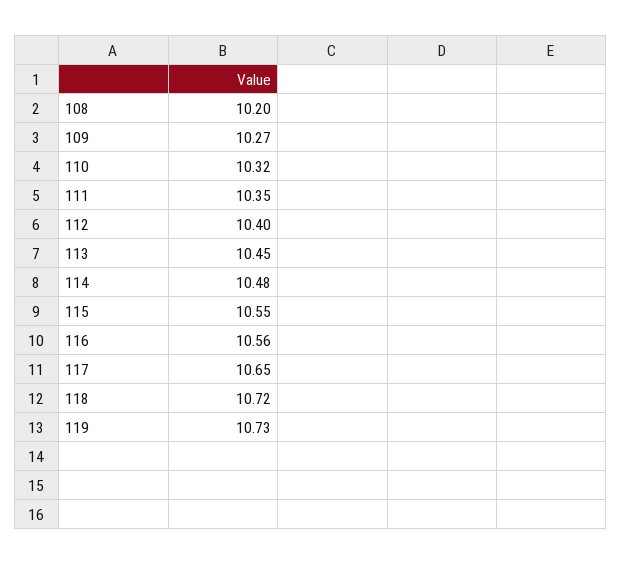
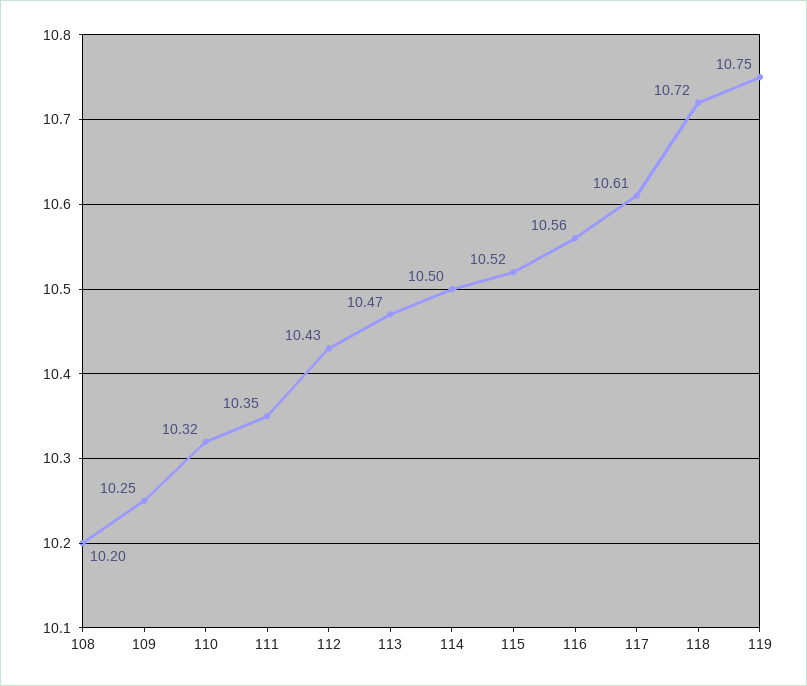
109: 10.27 -> 10.25
112: 10.4 -> 10.43
113: 10.45 -> 10.47
114: 10.48 -> 10.5
115: 10.55 -> 10.52
117: 10.65 -> 10.61
119: 10.73 -> 10.75

